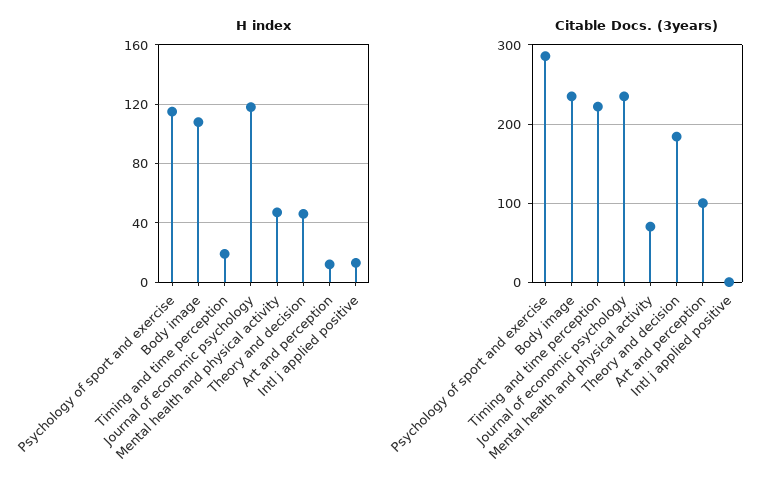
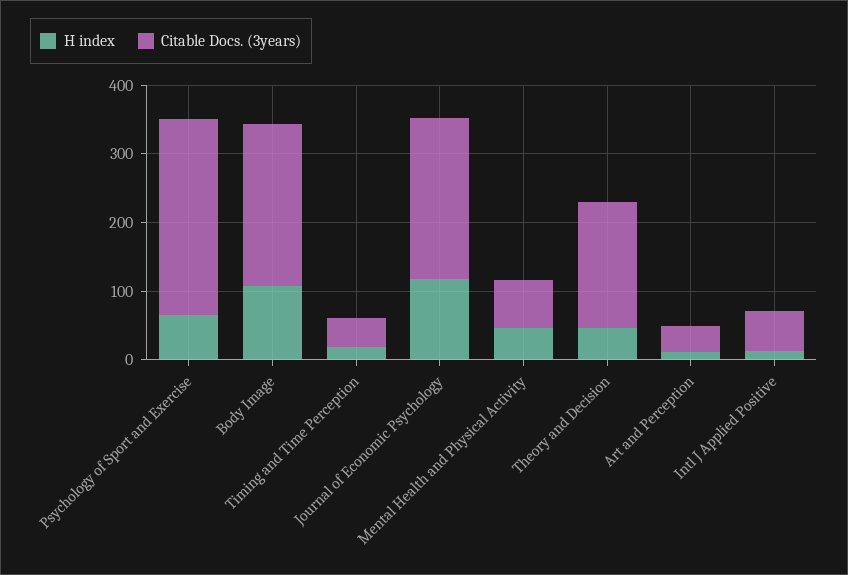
H index, Psychology of sport and exercise: 115 -> 60
Citable Docs. (3years), Timing and time perception: 220 -> 40
Citable Docs. (3years), Art and perception: 100 -> 40
Citable Docs. (3years), Intl j applied positive: 0 -> 60

